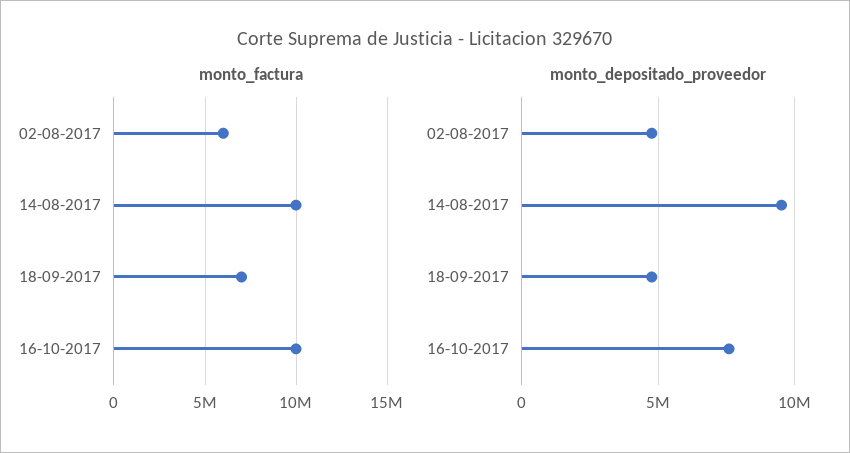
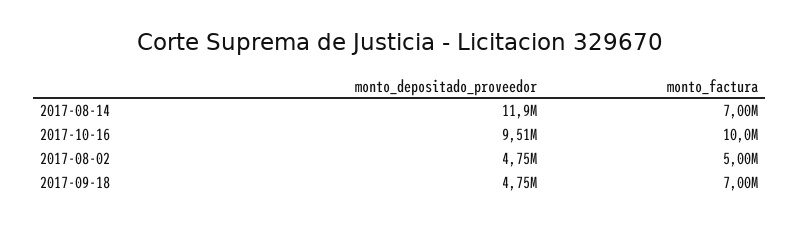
monto_factura, 02-08-2017: 6000000 -> 5000000
monto_factura, 14-08-2017: 10000000 -> 7000000
monto_depositado_proveedor, 14-08-2017: 9500000 -> 11900000
monto_depositado_proveedor, 16-10-2017: 7500000 -> 9510000

